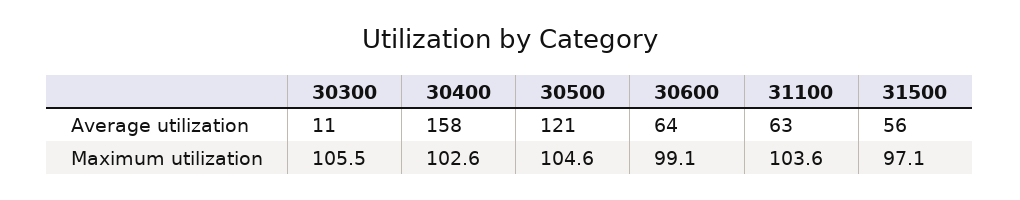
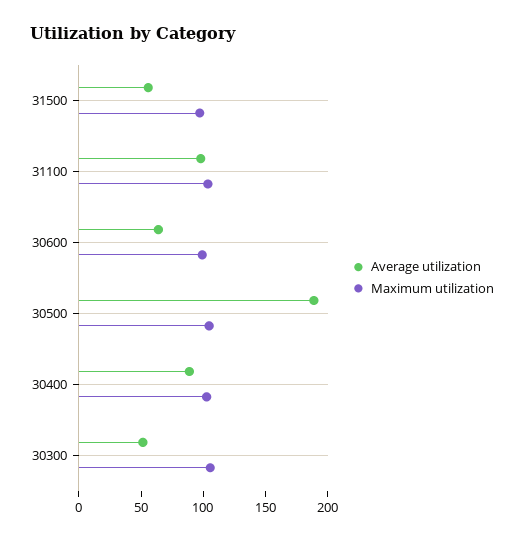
Average utilization, 30300: 11 -> 50
Average utilization, 30400: 158 -> 90
Average utilization, 30500: 121 -> 190
Average utilization, 31100: 63 -> 100

